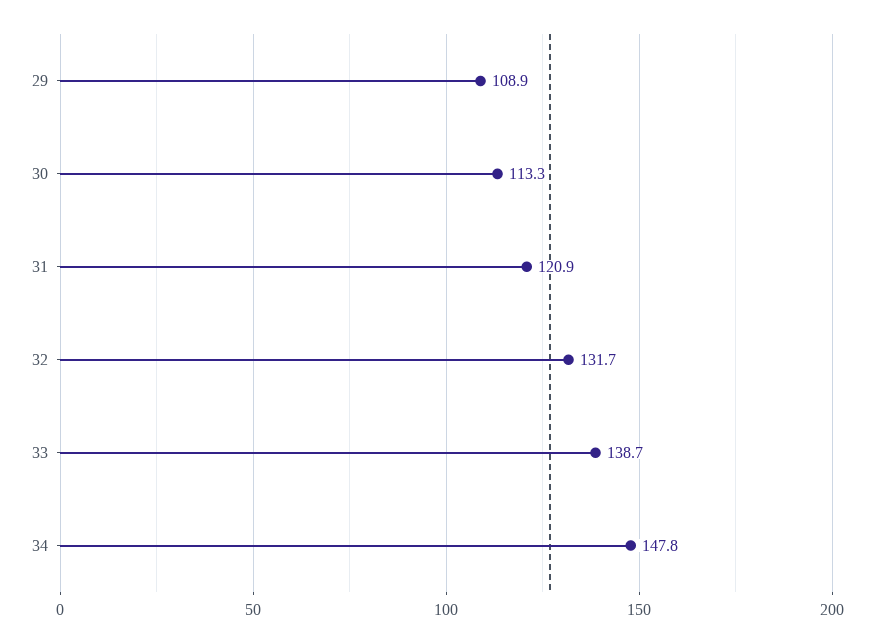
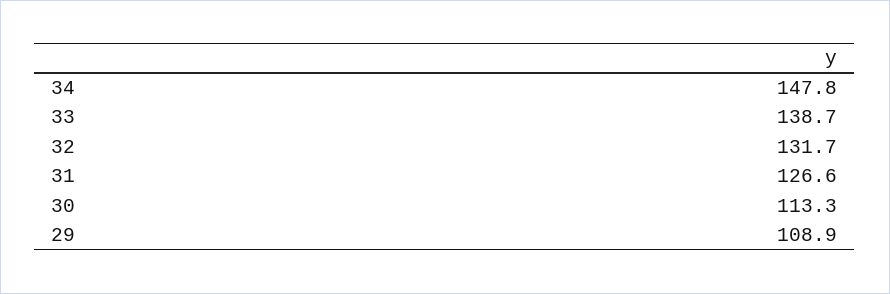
31: 120.9 -> 126.6

